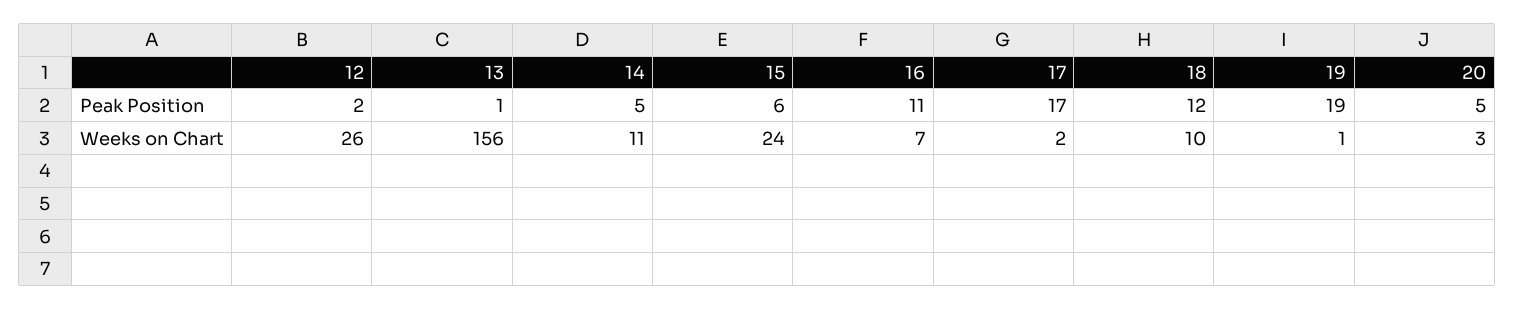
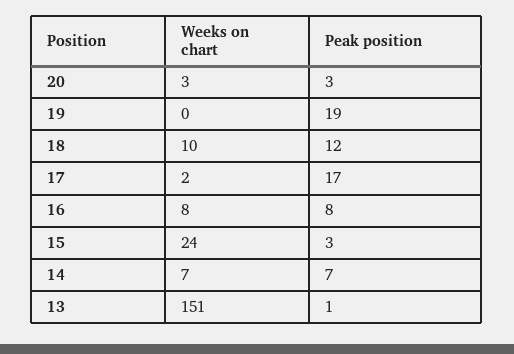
12, Peak Position: 2 -> none
14, Peak Position: 5 -> 7
15, Peak Position: 6 -> 3
16, Peak Position: 11 -> 8
20, Peak Position: 5 -> 3
12, Weeks on Chart: 26 -> none
13, Weeks on Chart: 156 -> 151
14, Weeks on Chart: 11 -> 7
16, Weeks on Chart: 7 -> 8
19, Weeks on Chart: 1 -> 0

